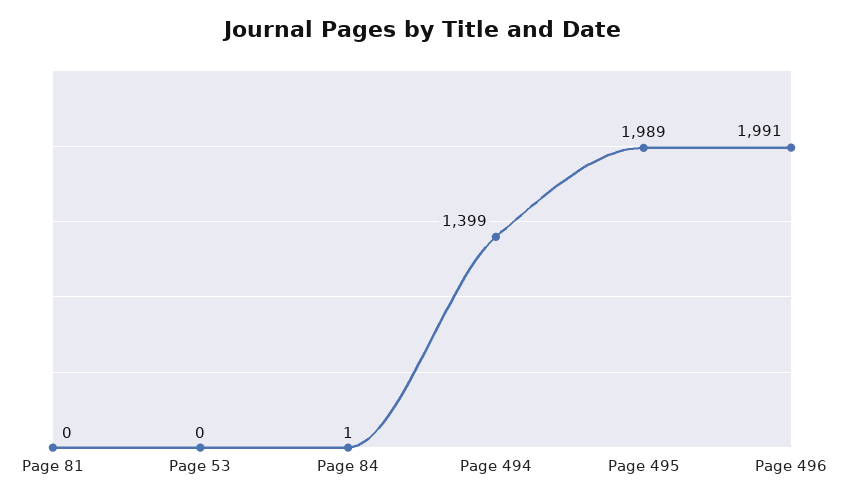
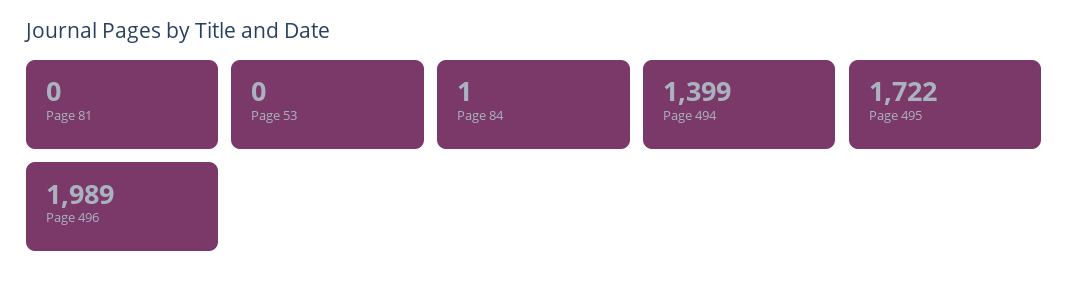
Page 495: 1989 -> 1722
Page 496: 1991 -> 1989

